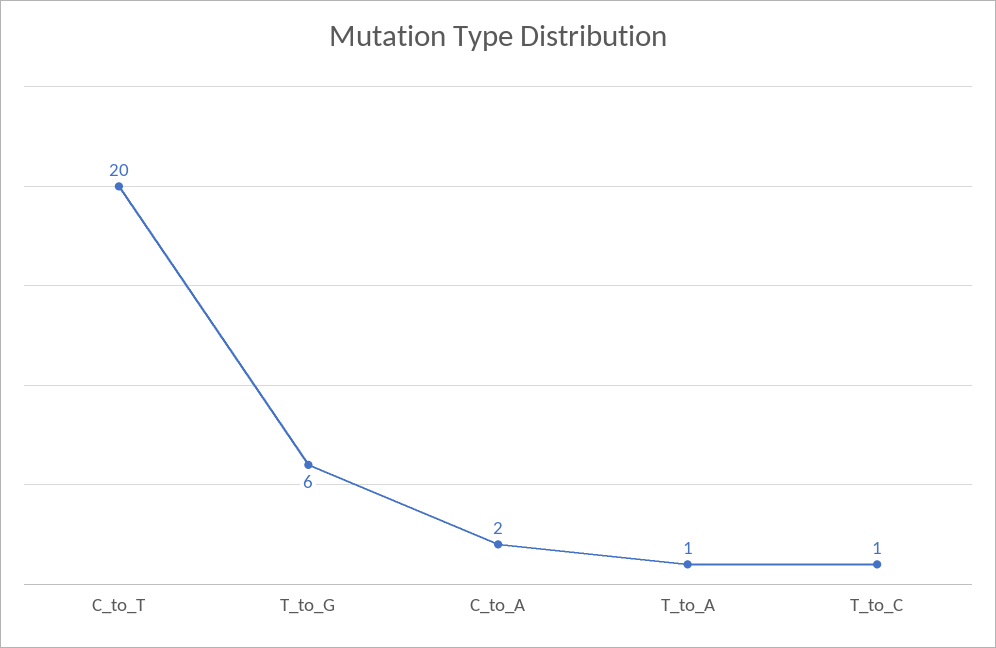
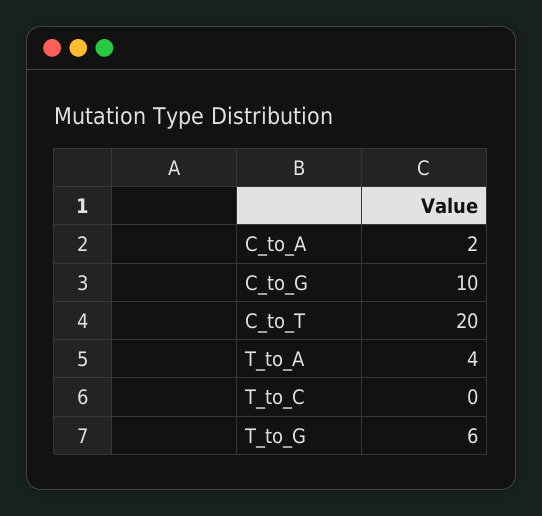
T_to_A: 1 -> 4
T_to_C: 1 -> 0
C_to_G: none -> 10

